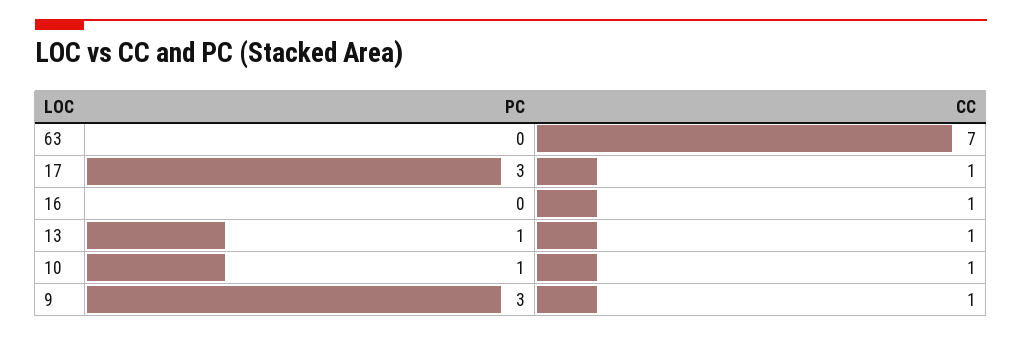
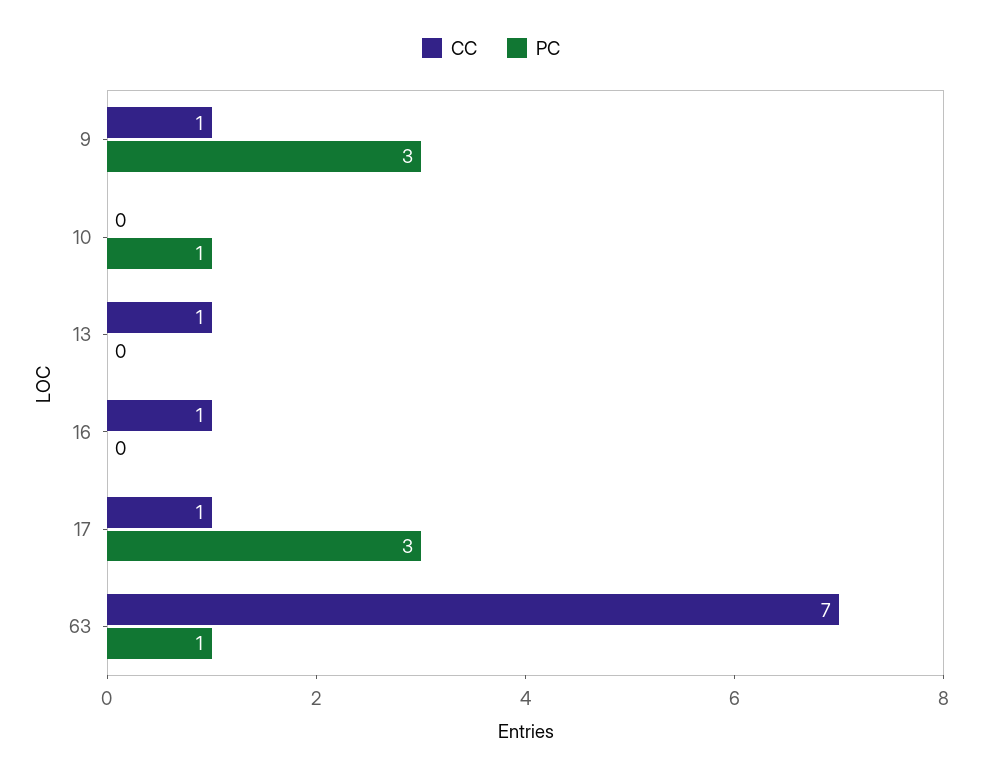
PC, 63: 0 -> 1
PC, 13: 1 -> 0
CC, 10: 1 -> 0

